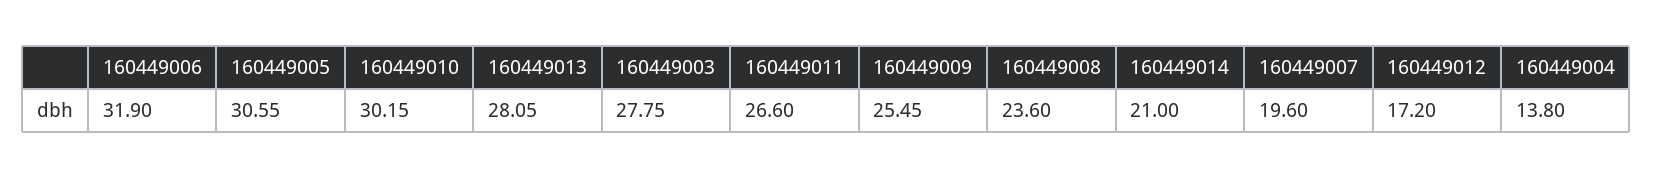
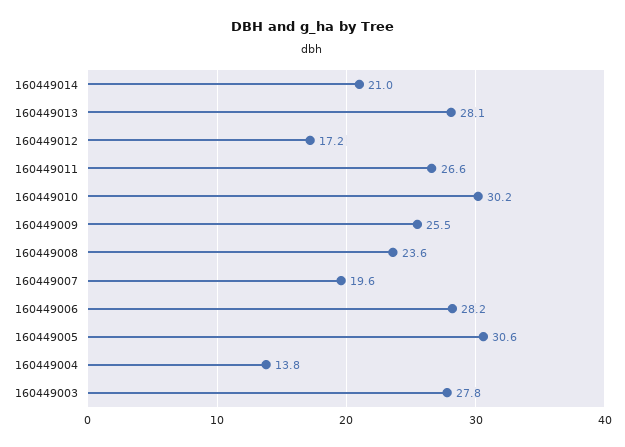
160449006: 31.9 -> 28.2

